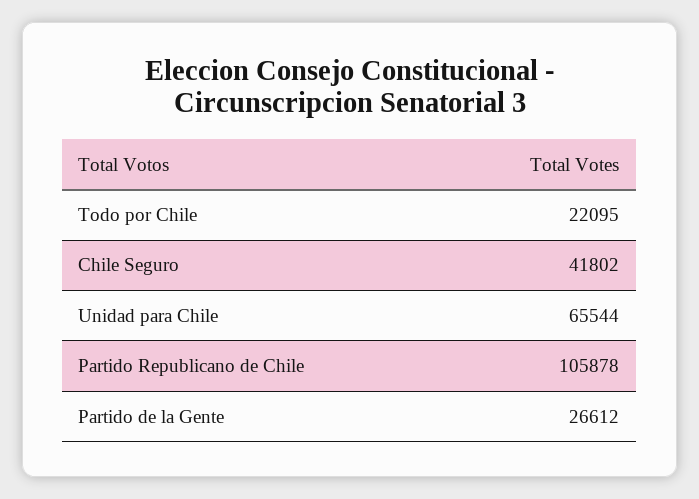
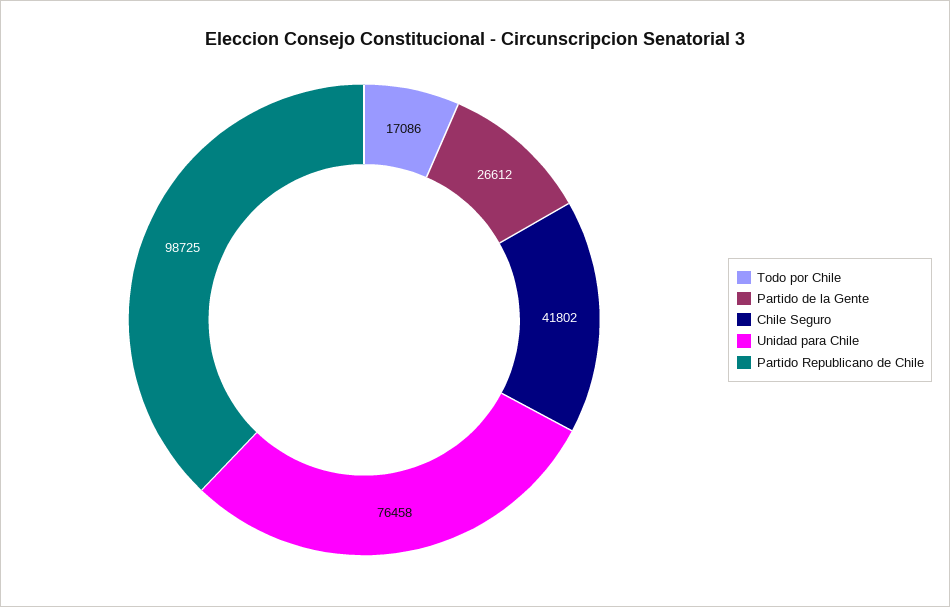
Todo por Chile: 22095 -> 17086
Unidad para Chile: 65544 -> 76458
Partido Republicano de Chile: 105878 -> 98725

